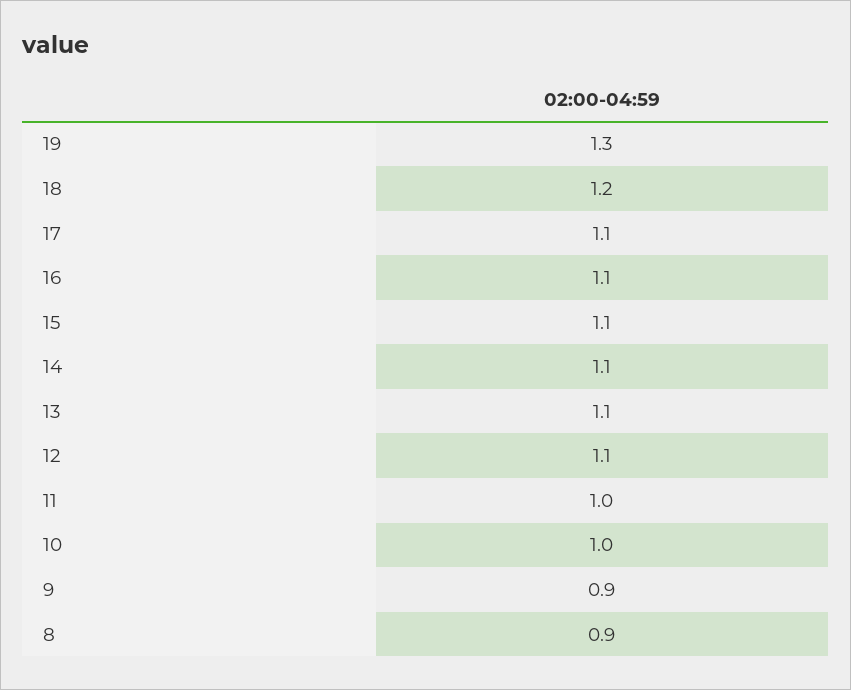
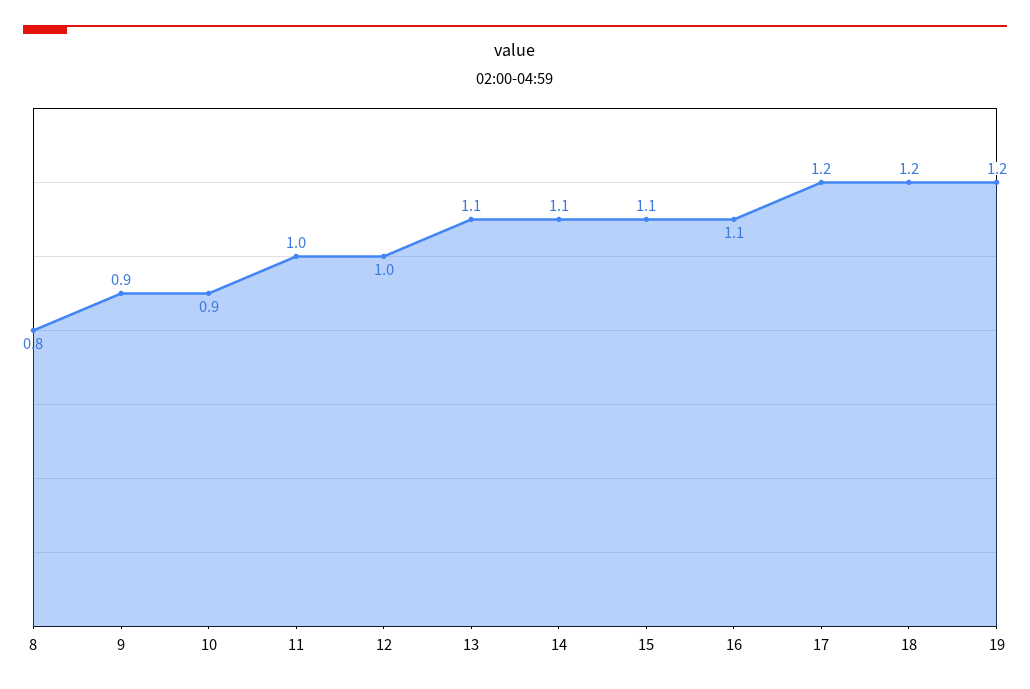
19: 1.3 -> 1.2
17: 1.1 -> 1.2
12: 1.1 -> 1
10: 1 -> 0.9
8: 0.9 -> 0.8

